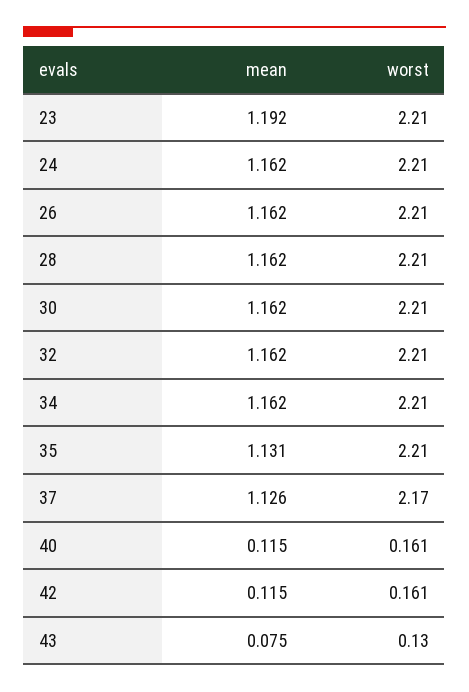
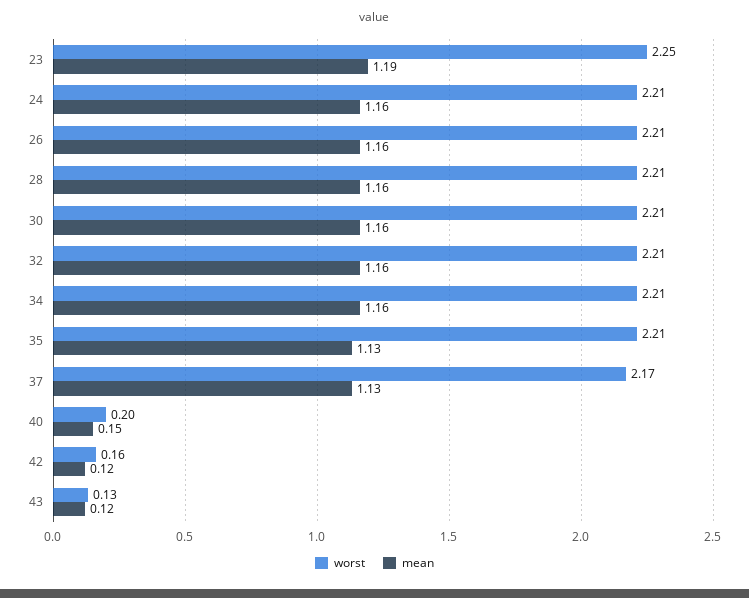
worst, 23: 2.21 -> 2.25
mean, 40: 0.115 -> 0.15
worst, 40: 0.161 -> 0.2
mean, 43: 0.075 -> 0.12

